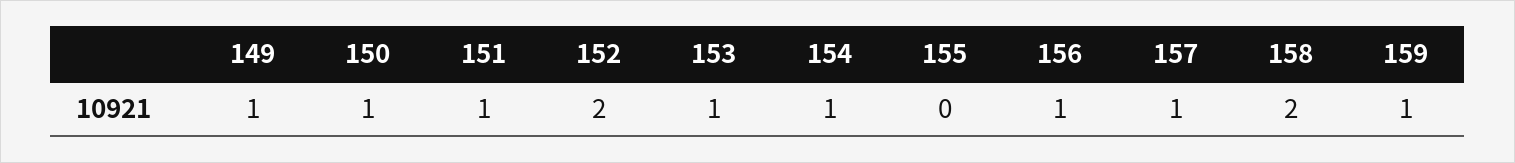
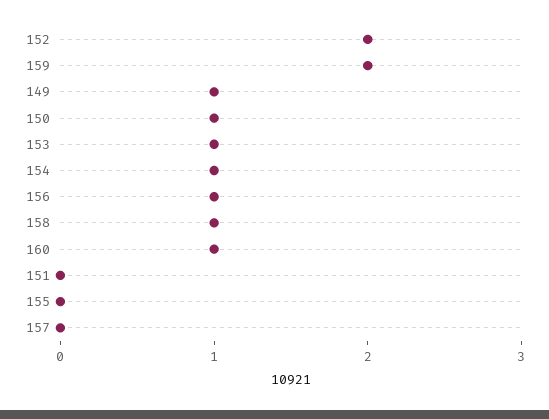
151: 1 -> 0
157: 1 -> 0
158: 2 -> 1
159: 1 -> 2
160: none -> 1

